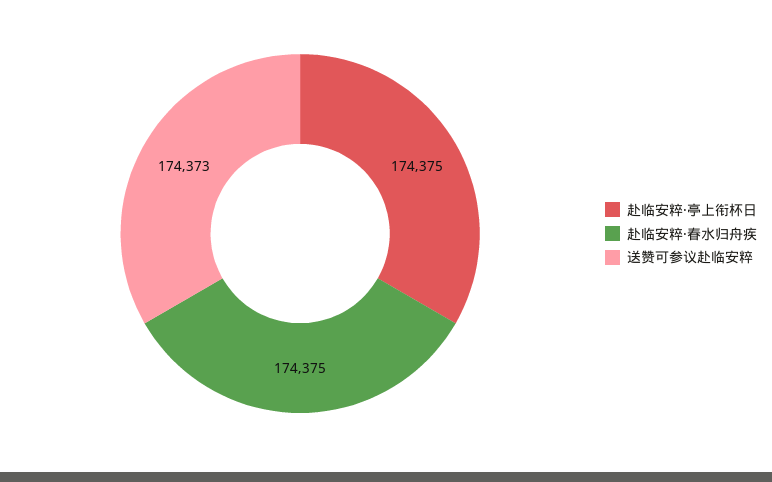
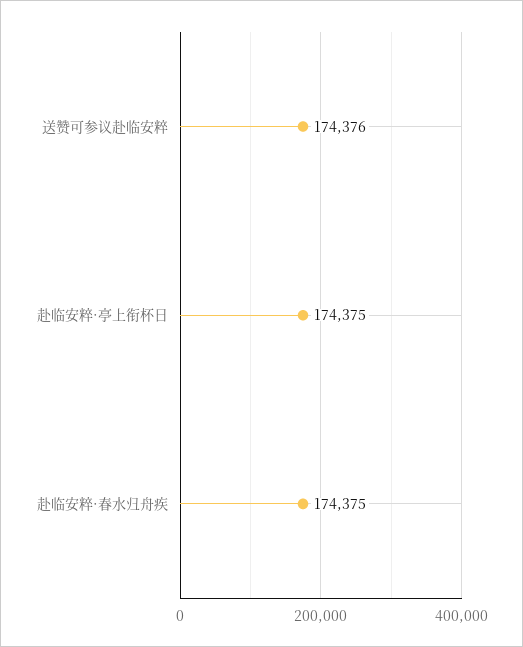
送赞可参议赴临安粹: 174373 -> 174376

